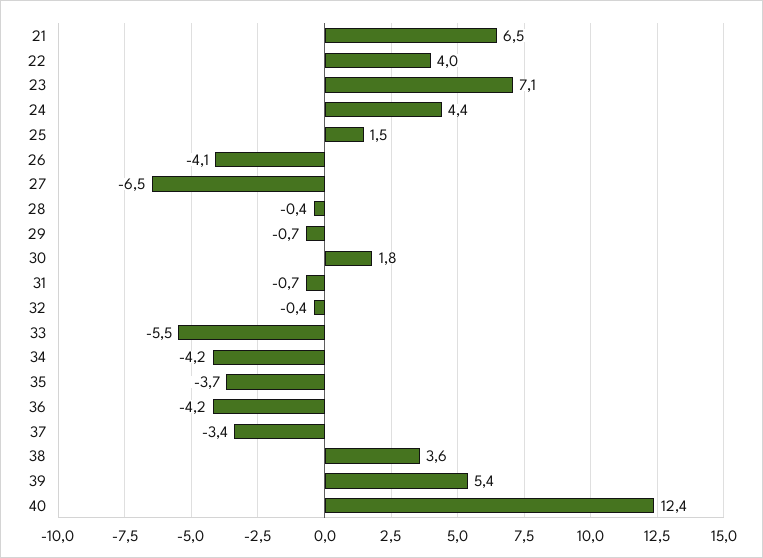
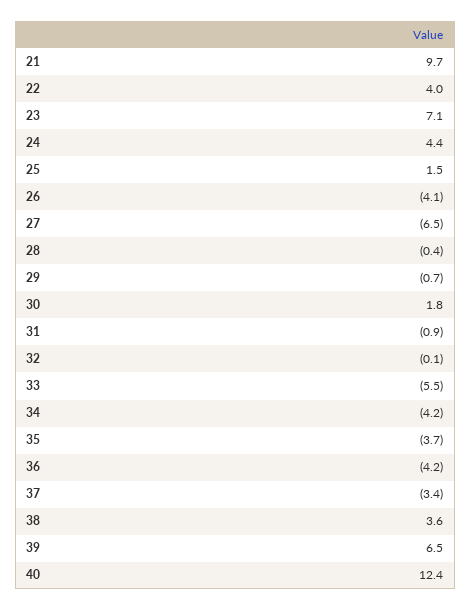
21: 6.5 -> 9.7
31: -0.7 -> -0.9
32: -0.4 -> -0.1
39: 5.4 -> 6.5

